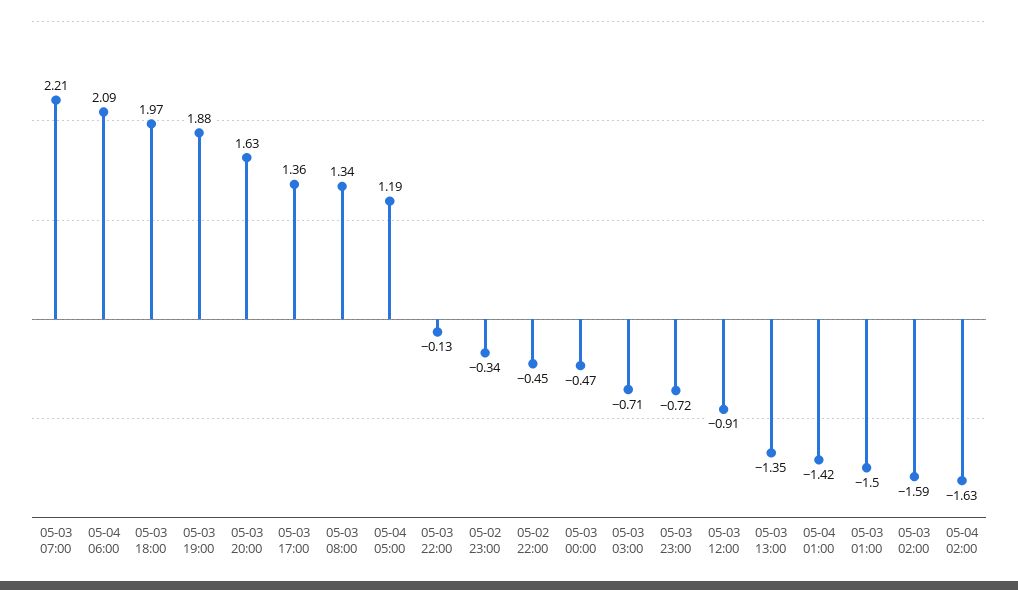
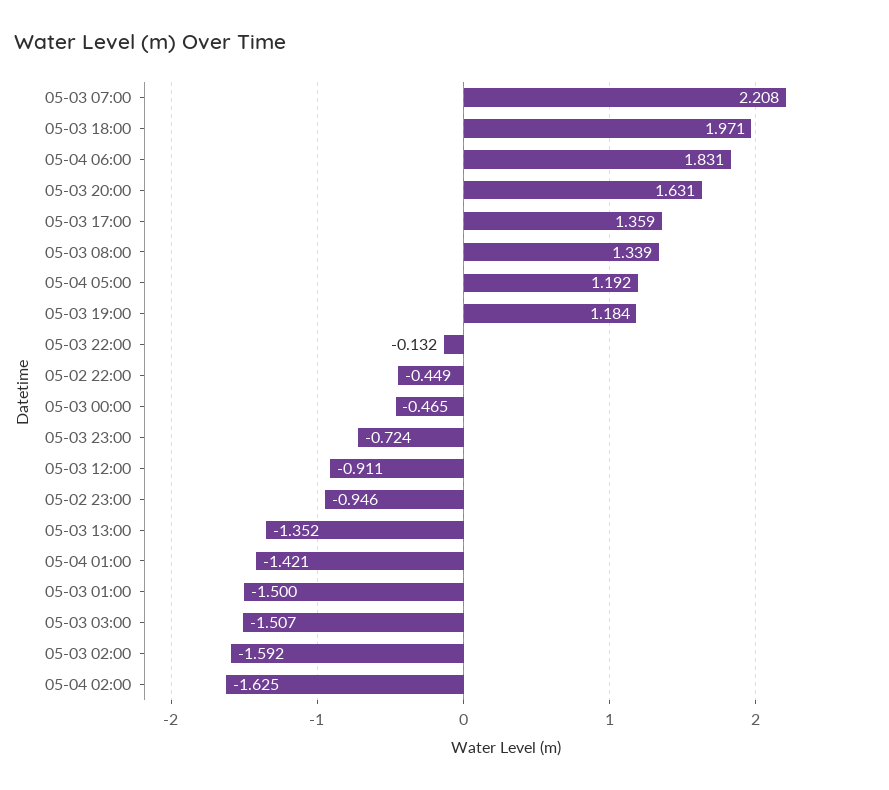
05-04 06:00: 2.09 -> 1.831
05-03 19:00: 1.88 -> 1.184
05-02 23:00: -0.34 -> -0.946
05-03 03:00: -0.71 -> -1.507

